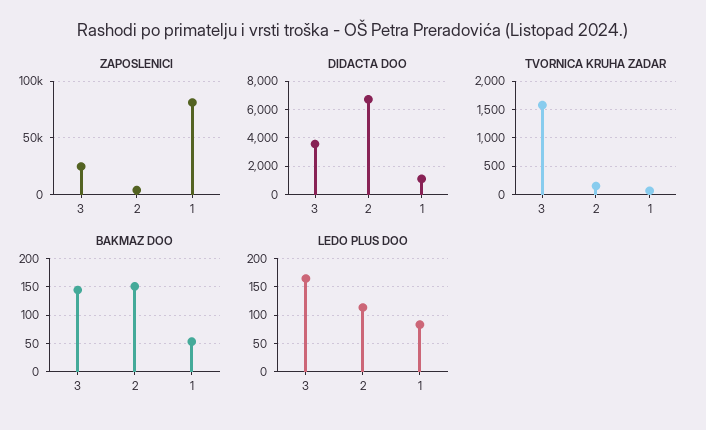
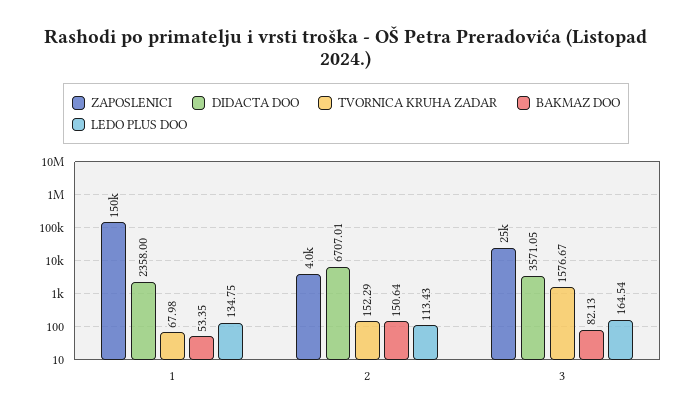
ZAPOSLENICI, 1: 80000 -> 150000
DIDACTA DOO, 1: 1000 -> 2358
BAKMAZ DOO, 3: 150 -> 82.13
LEDO PLUS DOO, 1: 75 -> 134.75

